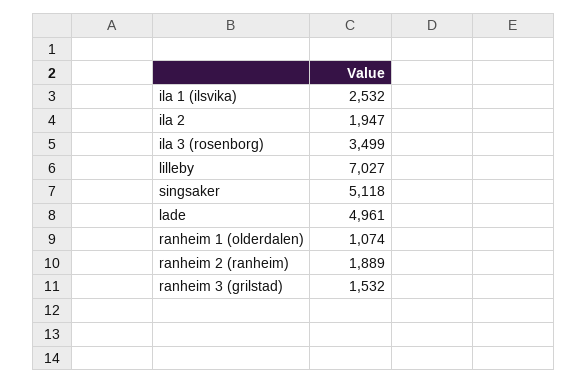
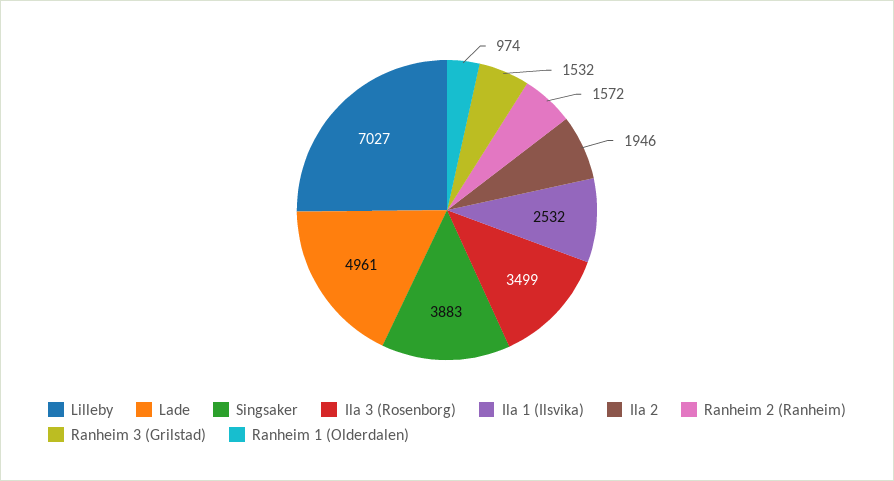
ila 2: 1947 -> 1946
singsaker: 5118 -> 3883
ranheim 1 (olderdalen): 1074 -> 974
ranheim 2 (ranheim): 1889 -> 1572

